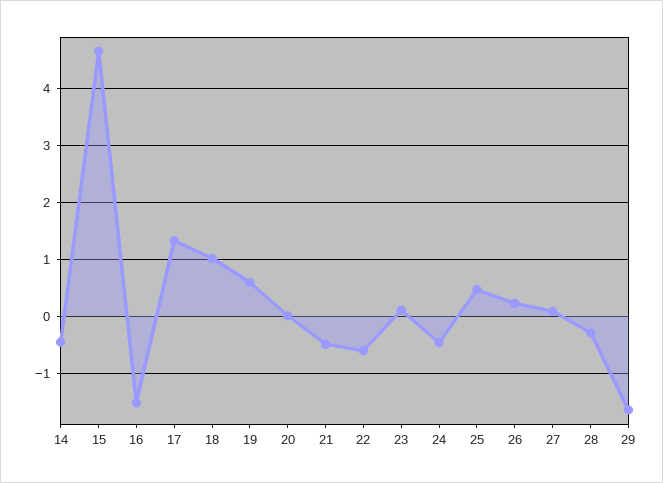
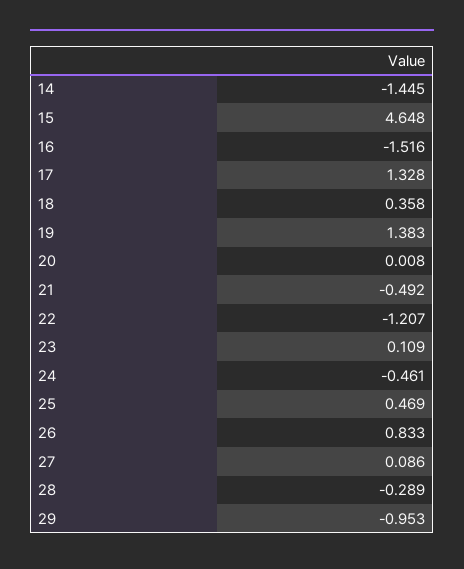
14: -0.4 -> -1.445
18: 1 -> 0.358
19: 0.6 -> 1.383
22: -0.6 -> -1.207
26: 0.2 -> 0.833
29: -1.6 -> -0.953

